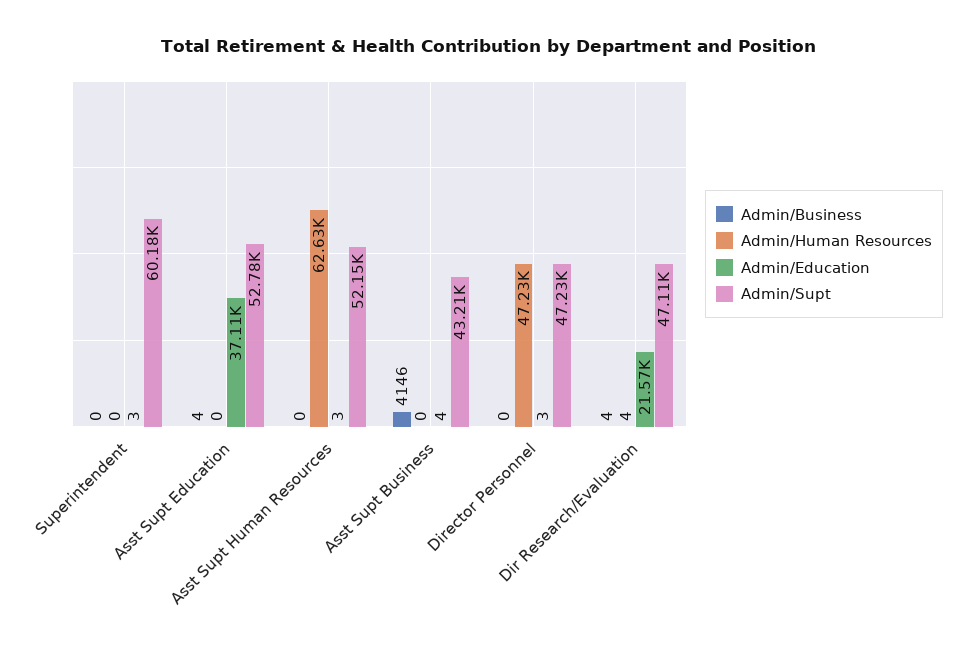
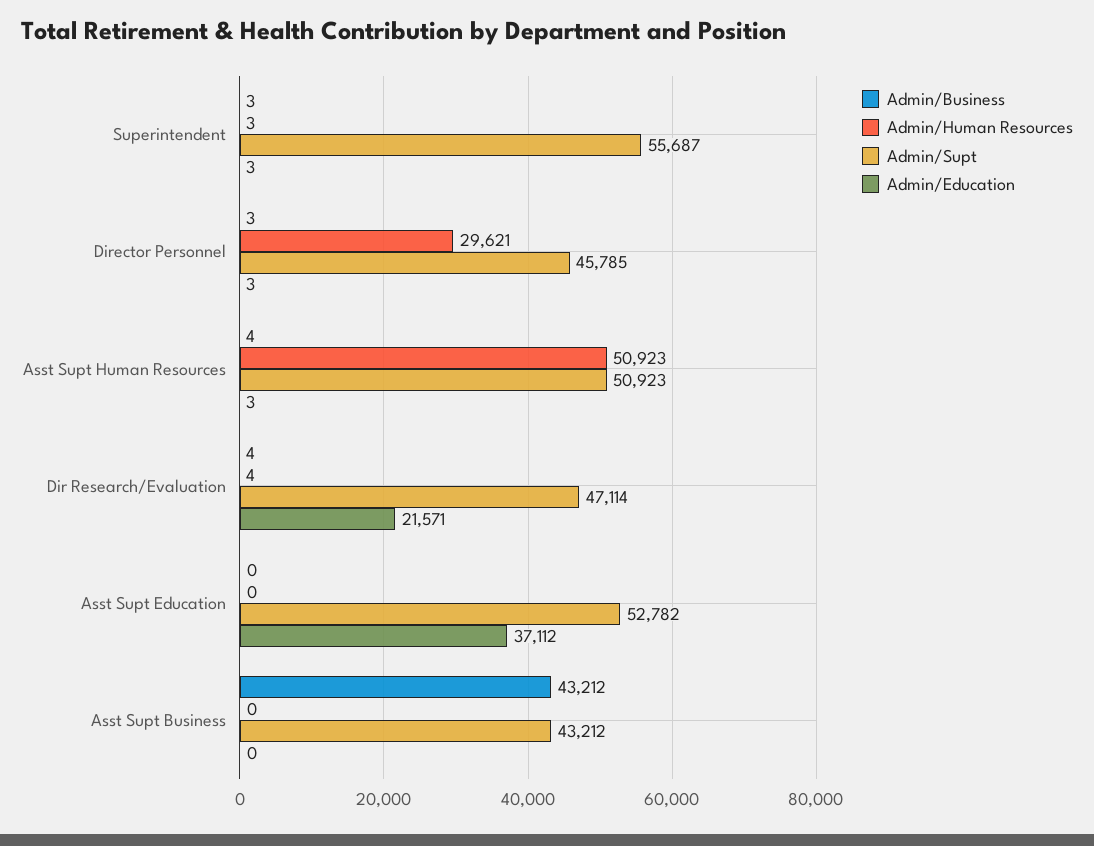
Admin/Business, Superintendent: 0 -> 3
Admin/Human Resources, Superintendent: 0 -> 3
Admin/Supt, Superintendent: 60180 -> 55687
Admin/Business, Asst Supt Education: 4 -> 0
Admin/Business, Asst Supt Human Resources: 0 -> 4
Admin/Human Resources, Asst Supt Human Resources: 62630 -> 50923
Admin/Supt, Asst Supt Human Resources: 52150 -> 50923
Admin/Business, Asst Supt Business: 4146 -> 43212
Admin/Education, Asst Supt Business: 4 -> 0
Admin/Business, Director Personnel: 0 -> 3
Admin/Human Resources, Director Personnel: 47230 -> 29621
Admin/Supt, Director Personnel: 47230 -> 45785

